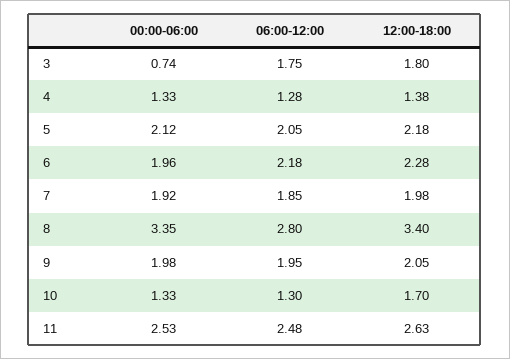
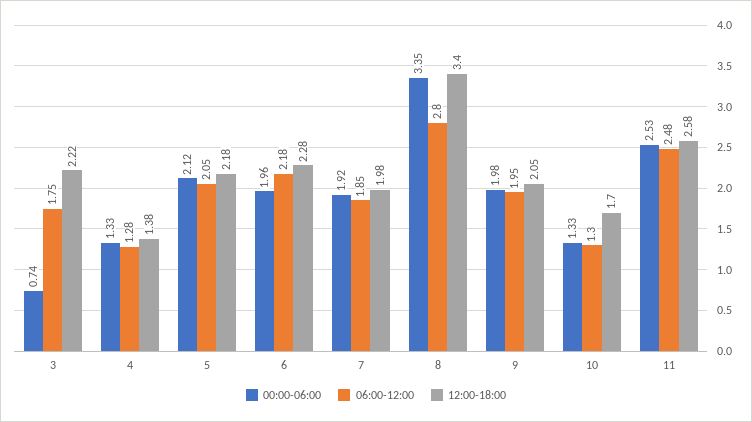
12:00-18:00, 3: 1.8 -> 2.22
12:00-18:00, 11: 2.63 -> 2.58

